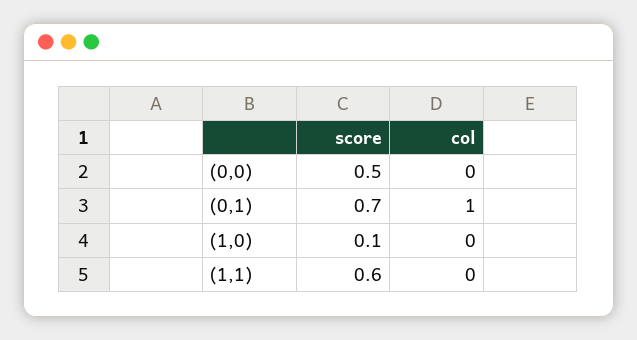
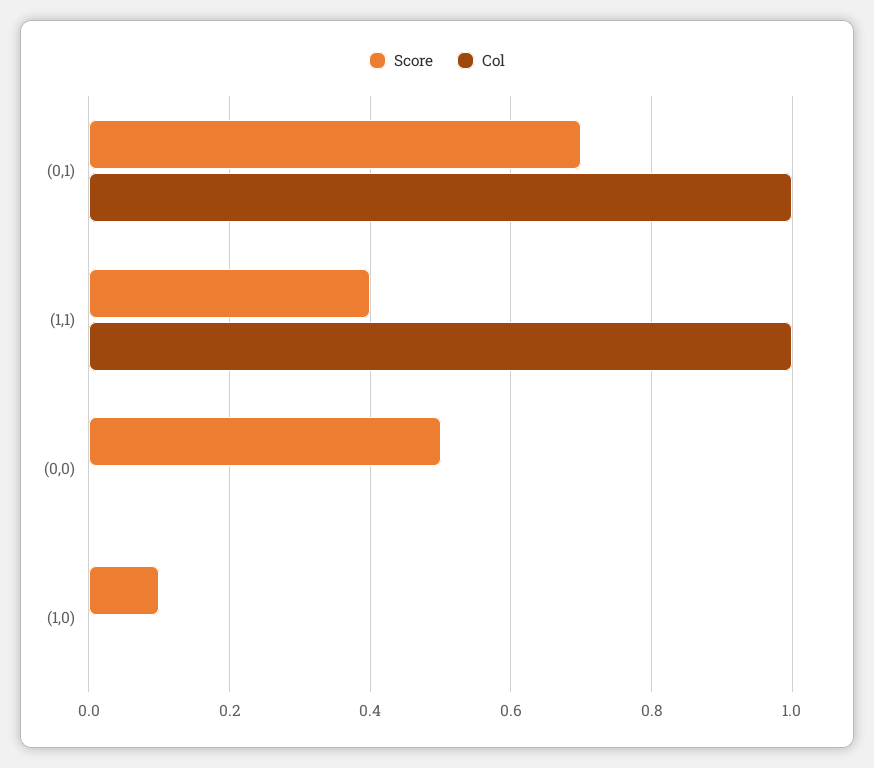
score, (1,1): 0.6 -> 0.4
col, (1,1): 0 -> 1

